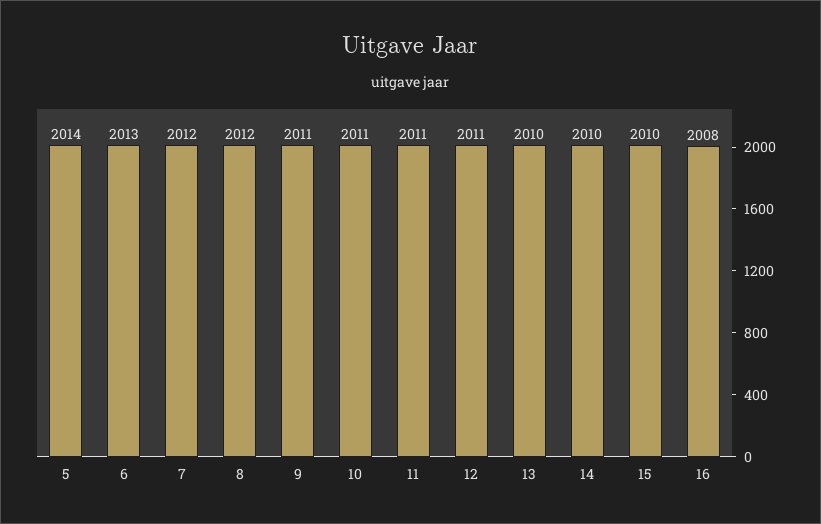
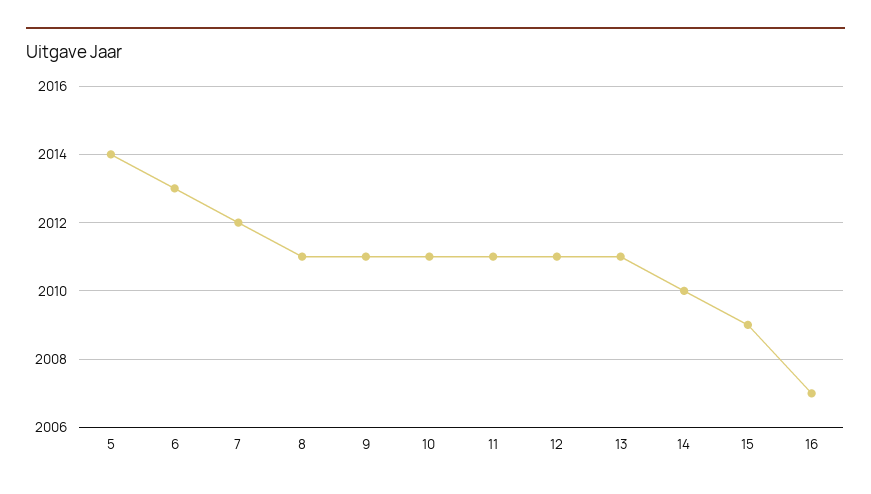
8: 2012 -> 2011
13: 2010 -> 2011
15: 2010 -> 2009
16: 2008 -> 2007

